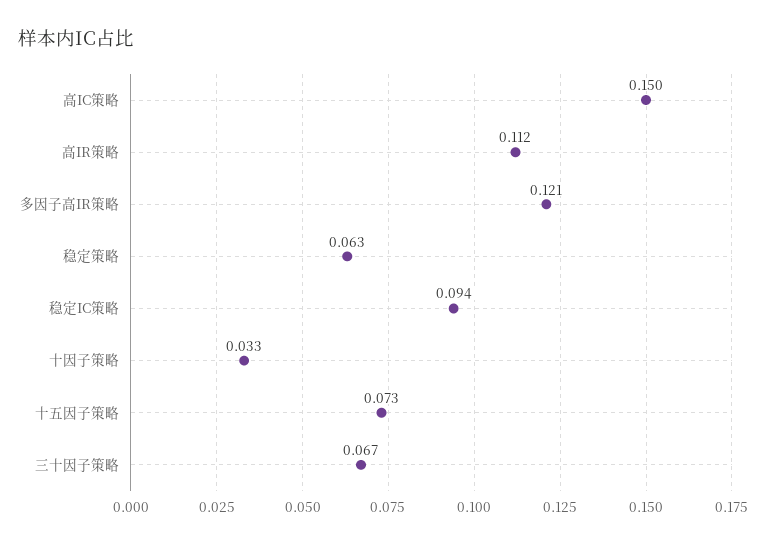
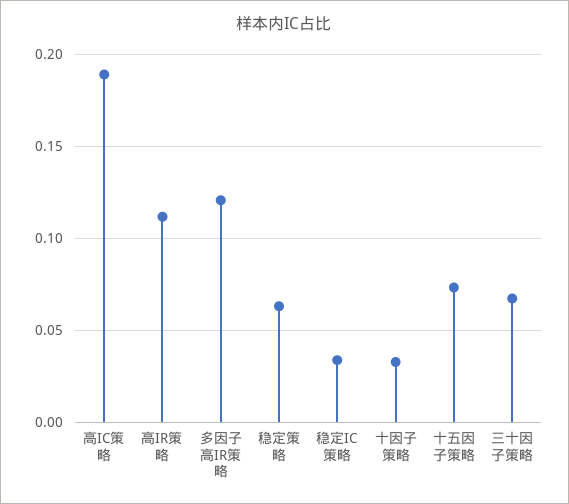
高IC策略: 0.15 -> 0.19
稳定IC策略: 0.094 -> 0.035

